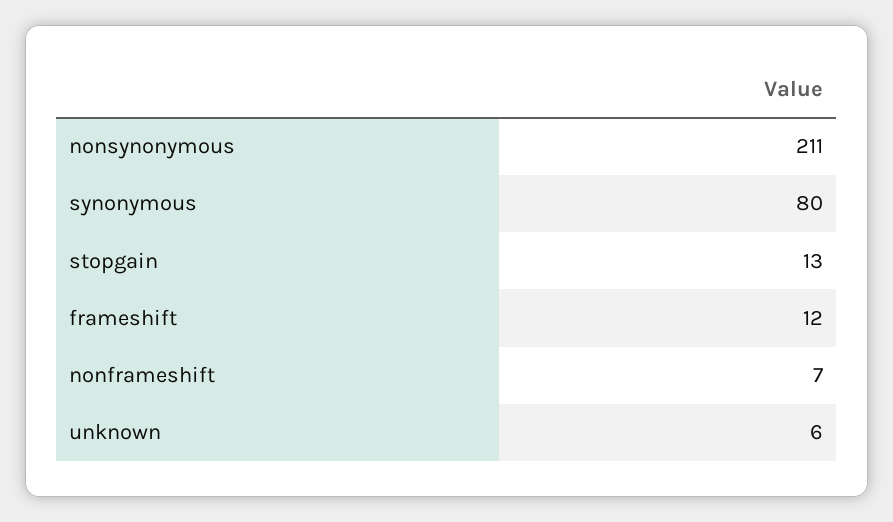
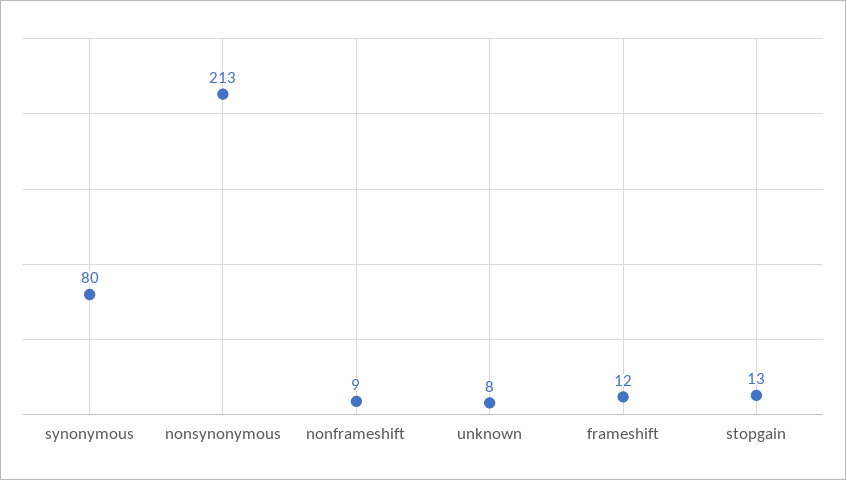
nonsynonymous: 211 -> 213
nonframeshift: 7 -> 9
unknown: 6 -> 8

